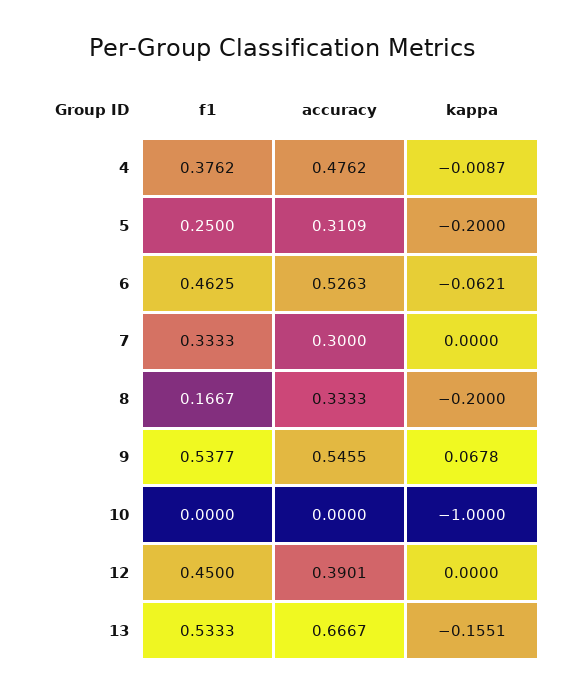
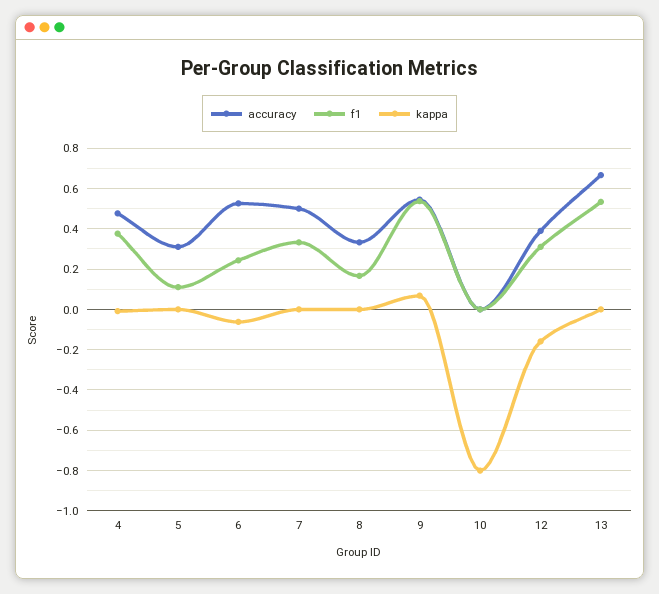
f1, 5: 0.25 -> 0.1
kappa, 5: -0.2 -> 0
f1, 6: 0.4625 -> 0.25
accuracy, 7: 0.3 -> 0.5
kappa, 8: -0.2 -> 0
kappa, 10: -1 -> -0.8
f1, 12: 0.45 -> 0.3
kappa, 12: 0 -> -0.15
kappa, 13: -0.1551 -> 0

